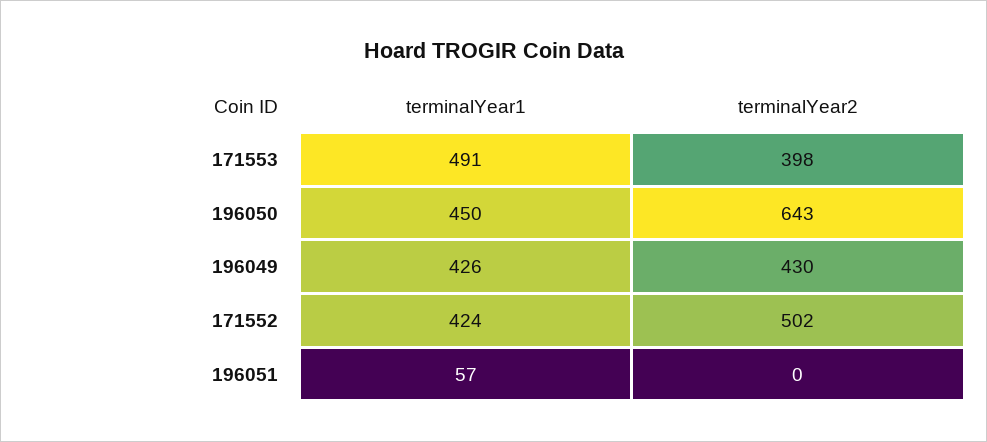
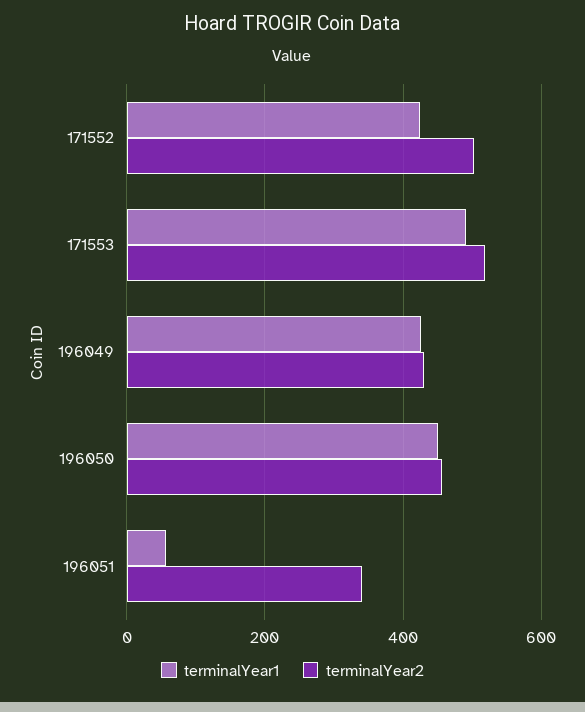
terminalYear2, 171553: 398 -> 520
terminalYear2, 196050: 643 -> 460
terminalYear2, 196051: 0 -> 340

